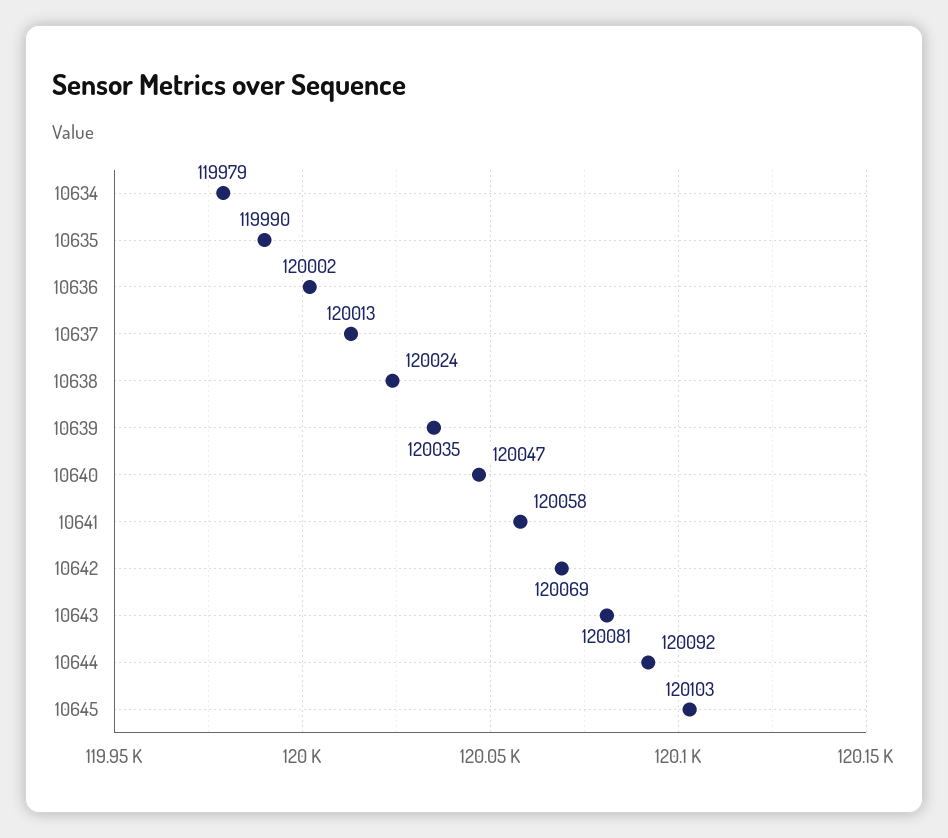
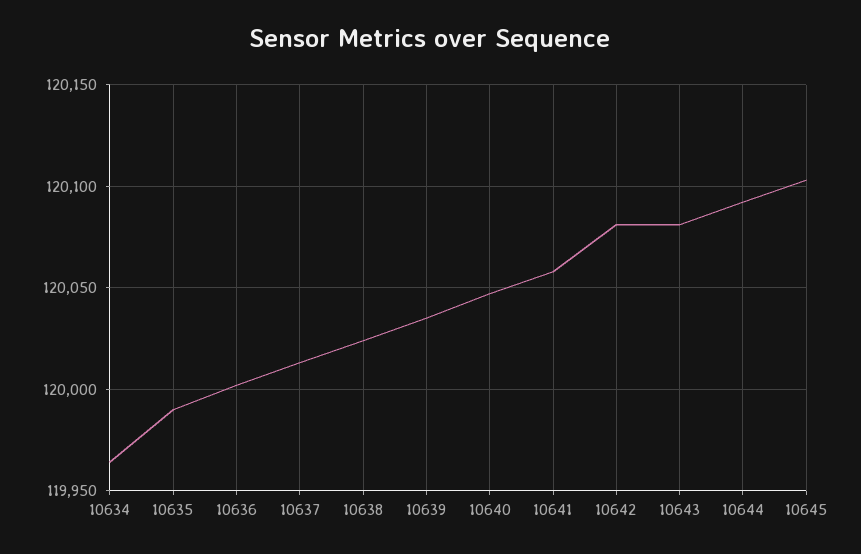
10634: 119979 -> 119965
10642: 120069 -> 120080

